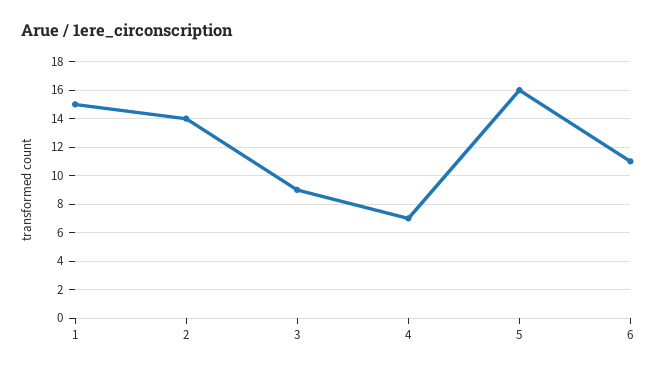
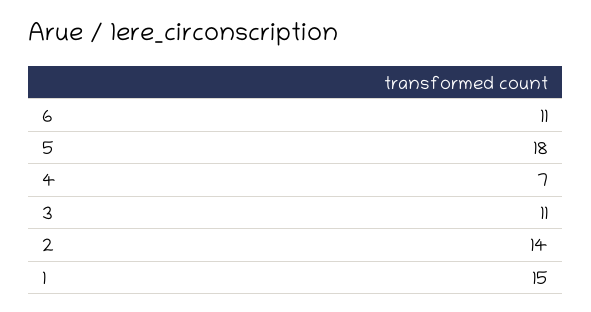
3: 9 -> 11
5: 16 -> 18

